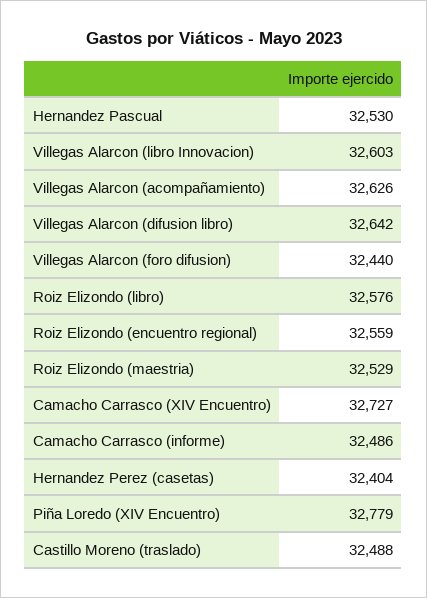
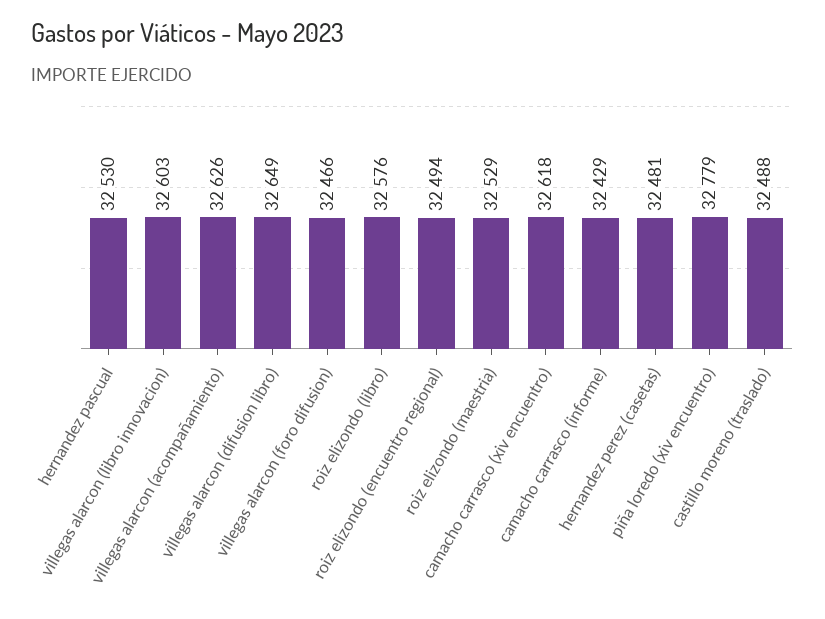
Villegas Alarcon (difusion libro): 32642 -> 32649
Villegas Alarcon (foro difusion): 32440 -> 32466
Roiz Elizondo (encuentro regional): 32559 -> 32494
Camacho Carrasco (XIV Encuentro): 32727 -> 32618
Camacho Carrasco (informe): 32486 -> 32429
Hernandez Perez (casetas): 32404 -> 32481

